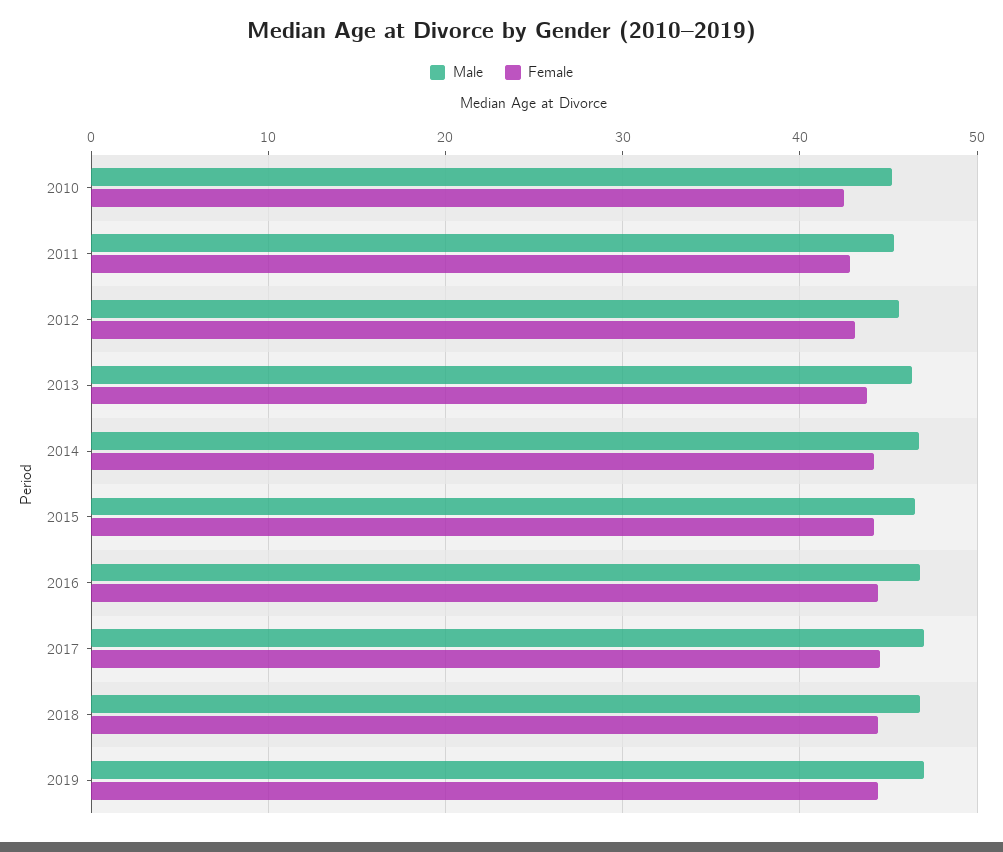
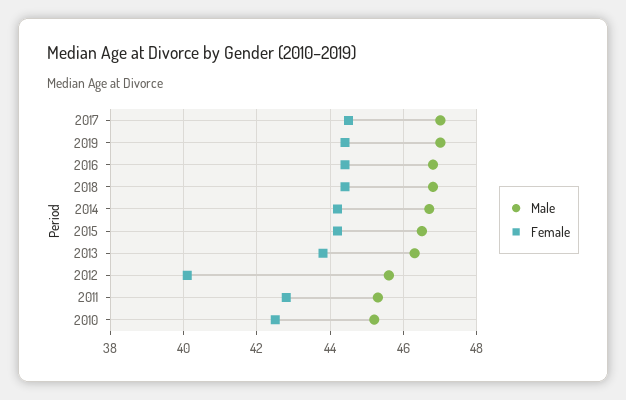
Female, 2012: 43 -> 40

